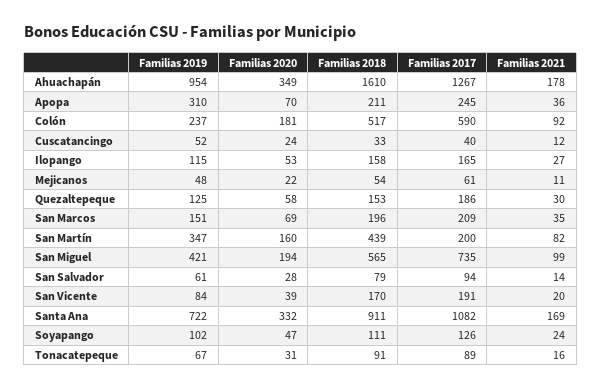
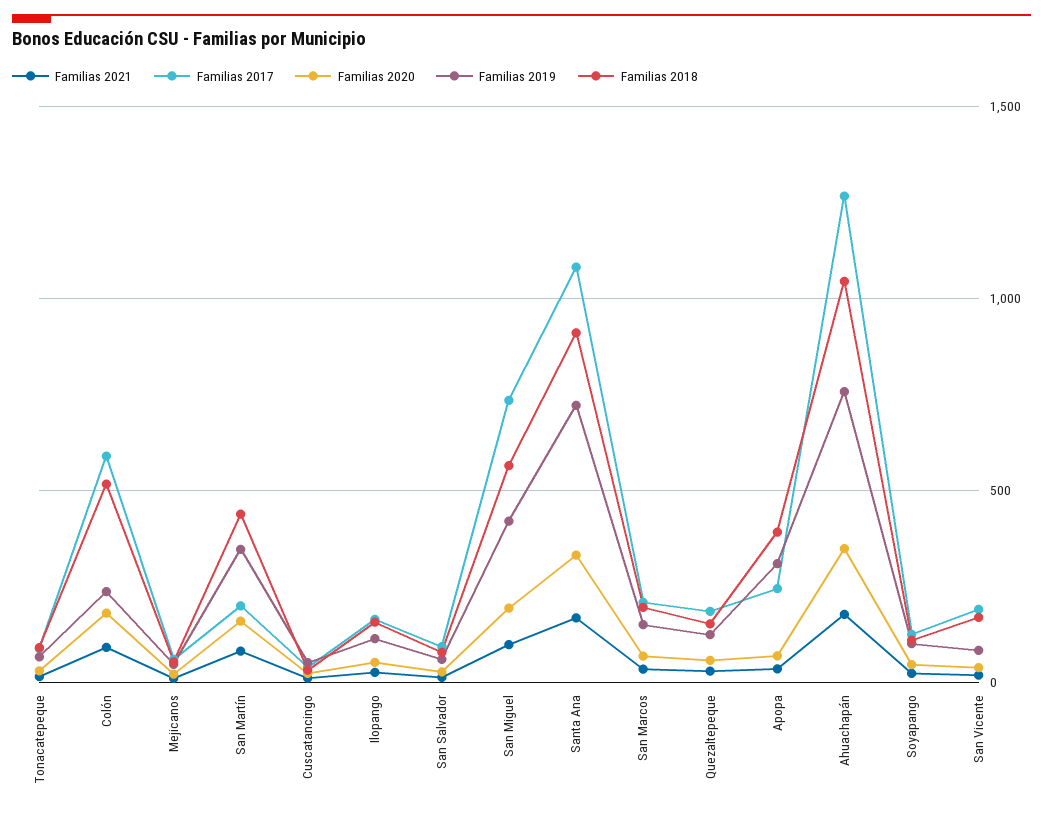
Familias 2019, Ahuachapán: 954 -> 750
Familias 2018, Ahuachapán: 1610 -> 1050
Familias 2018, Apopa: 211 -> 400

